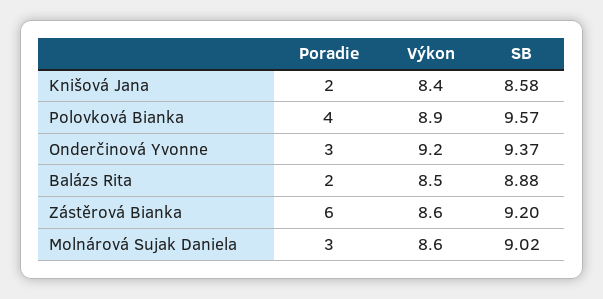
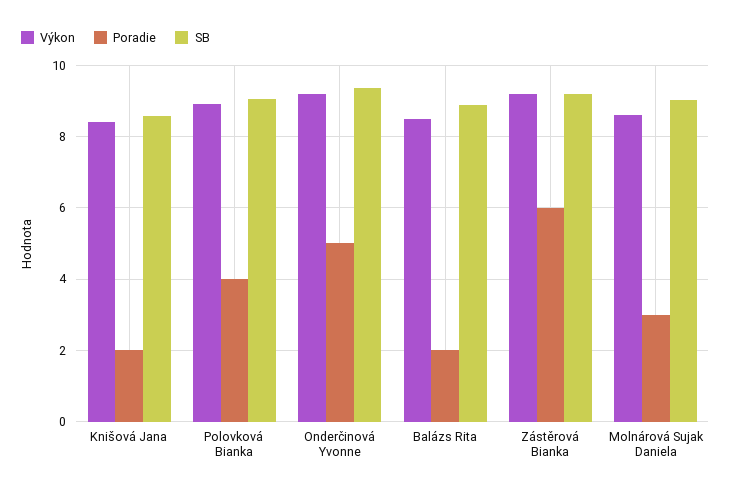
SB, Polovková Bianka: 9.57 -> 9
Poradie, Onderčinová Yvonne: 3 -> 5
Výkon, Zástěrová Bianka: 8.6 -> 9.2

